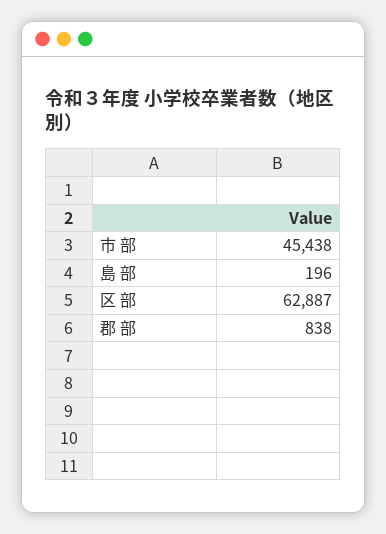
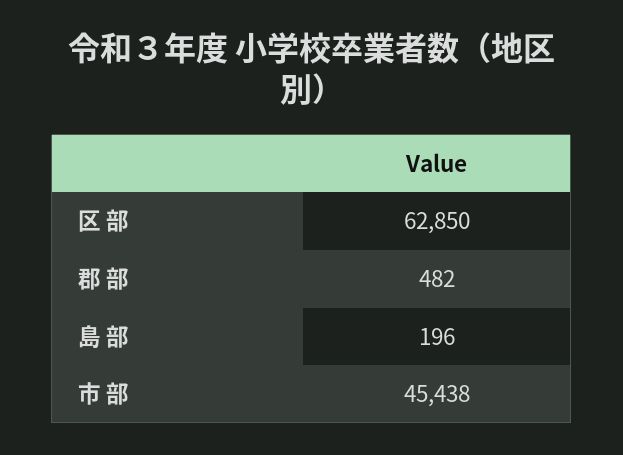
区 部: 62887 -> 62850
郡 部: 838 -> 482

